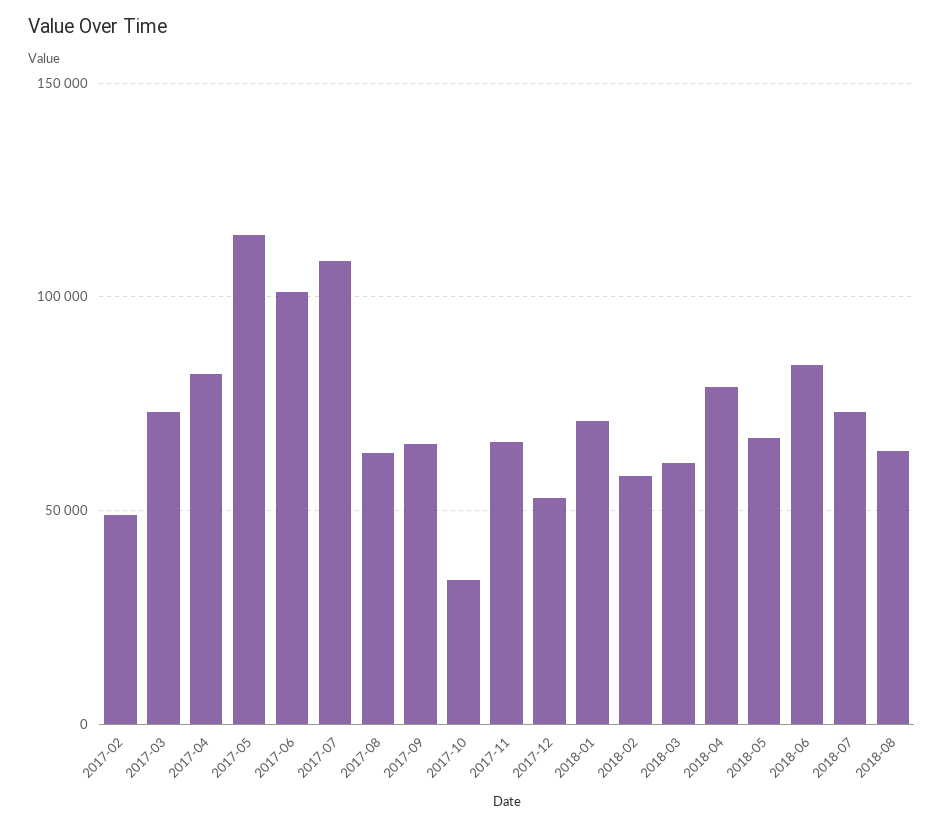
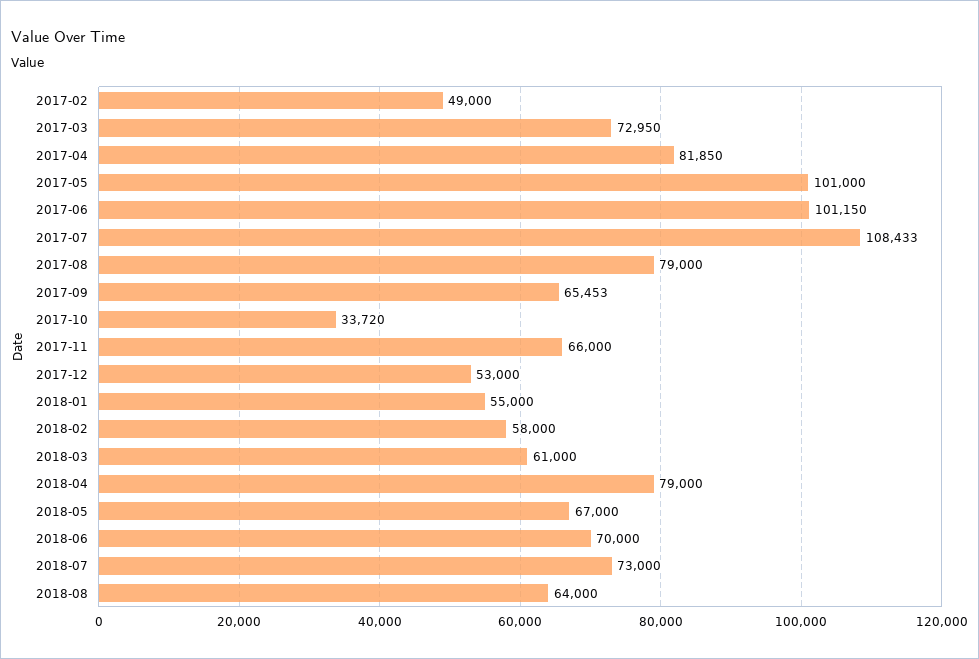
2017-05: 115000 -> 101000
2017-08: 65000 -> 79000
2018-01: 70000 -> 55000
2018-06: 85000 -> 70000

